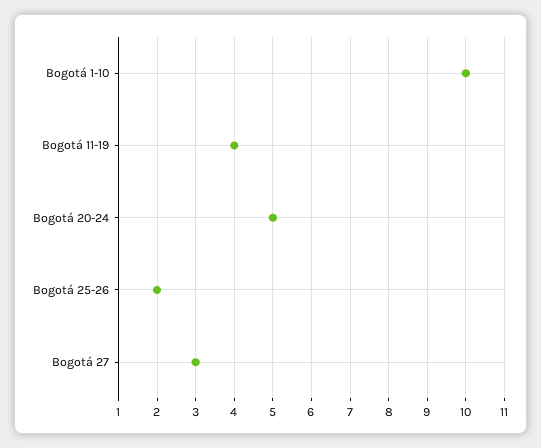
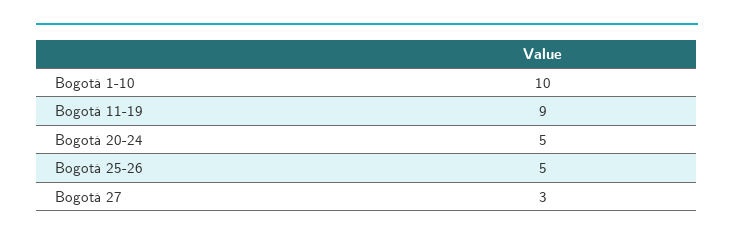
Bogotá 11-19: 4 -> 9
Bogotá 25-26: 2 -> 5

